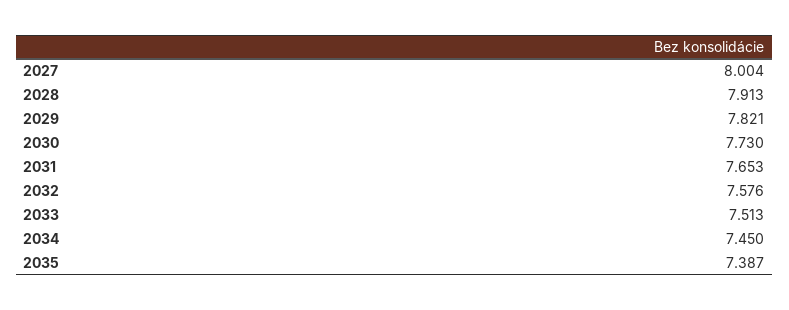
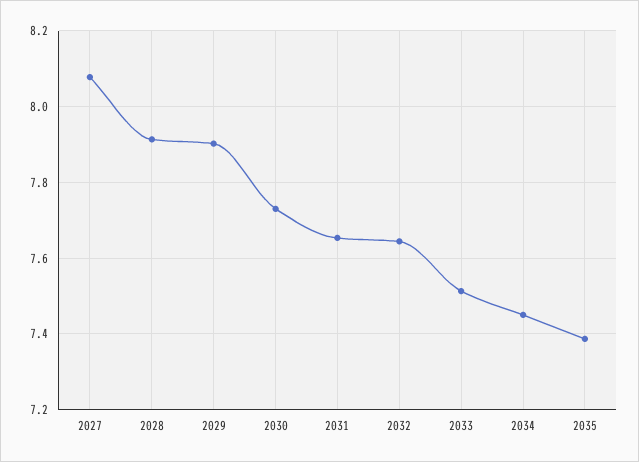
2027: 8.004 -> 8.08
2029: 7.821 -> 7.9
2032: 7.576 -> 7.64

